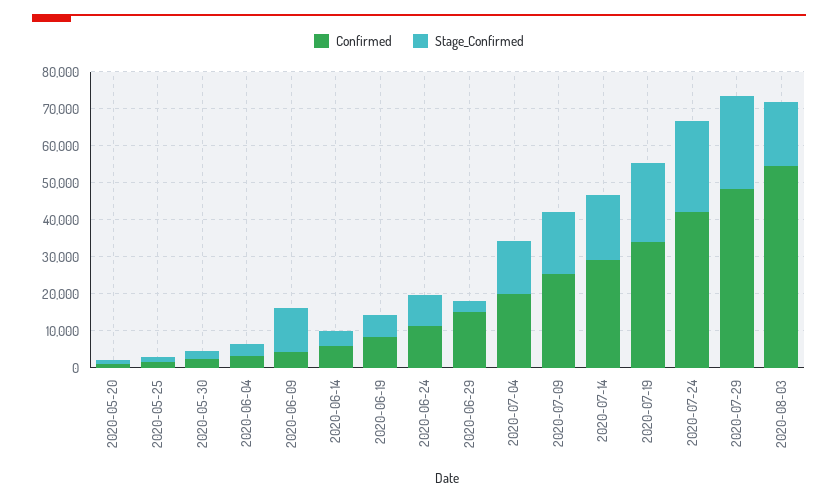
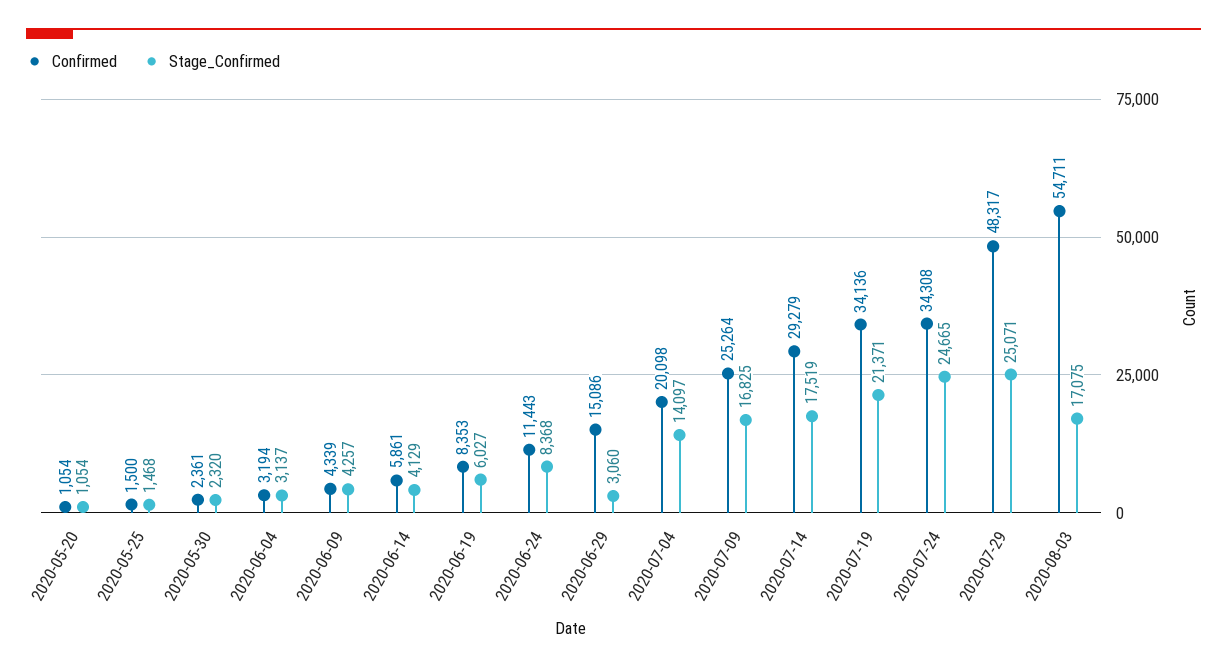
Stage_Confirmed, 2020-06-09: 12500 -> 4257
Confirmed, 2020-07-24: 42500 -> 34308

